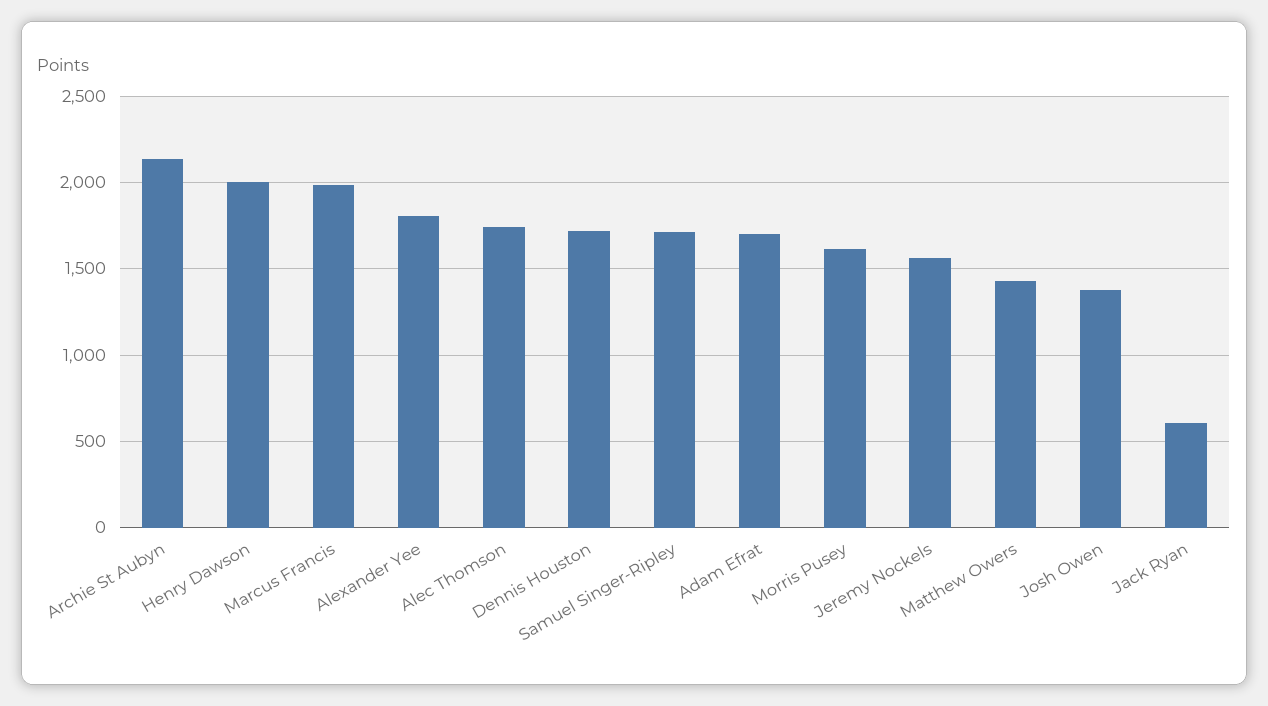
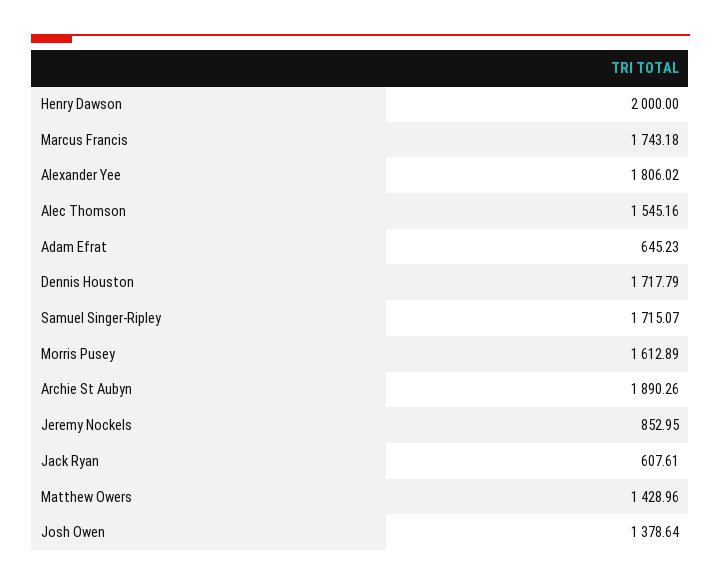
Archie St Aubyn: 2150 -> 1890.26
Marcus Francis: 2000 -> 1743.18
Alec Thomson: 1750 -> 1545.16
Adam Efrat: 1700 -> 645.23
Jeremy Nockels: 1550 -> 852.95

